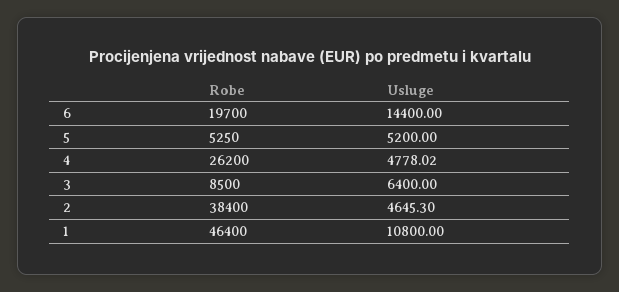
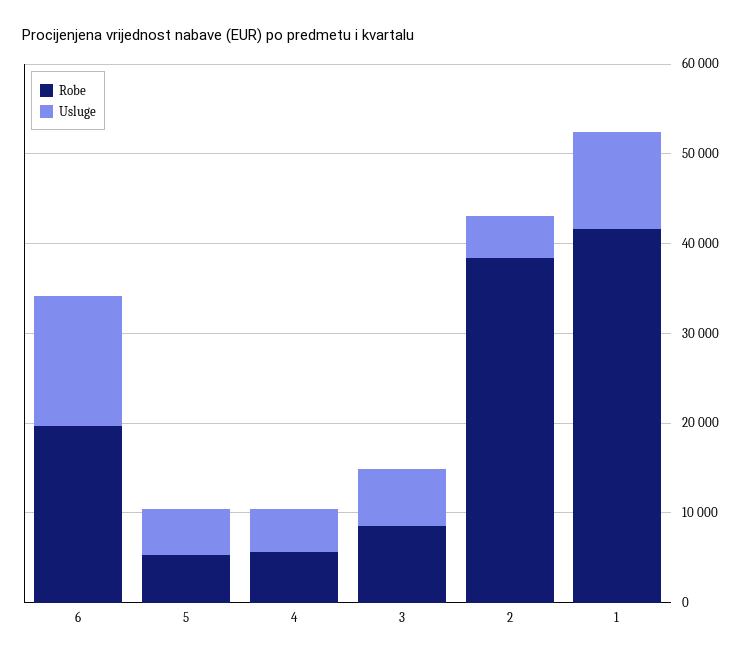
Robe, 4: 26200 -> 6000
Robe, 1: 46400 -> 42000

